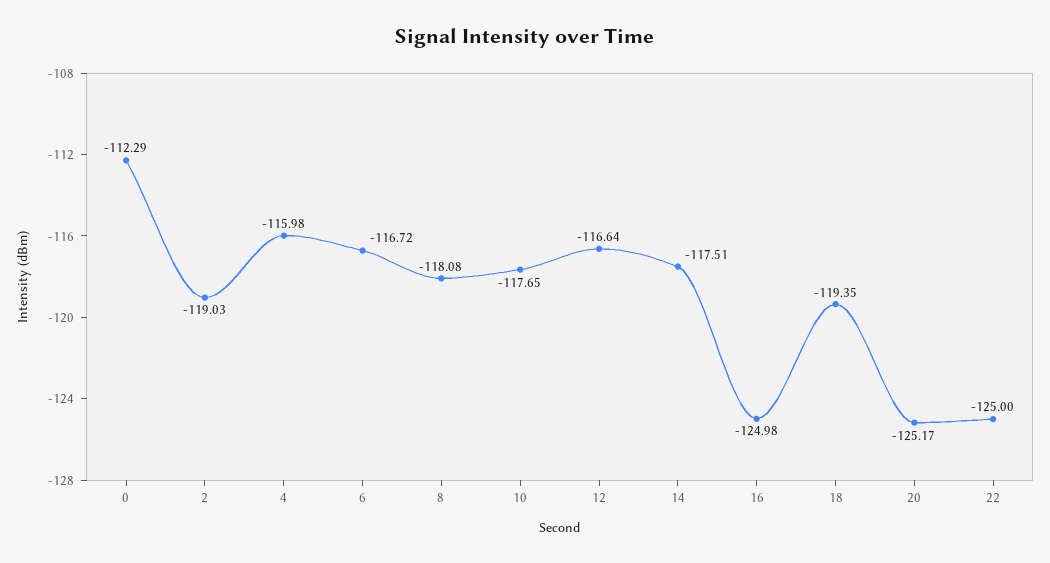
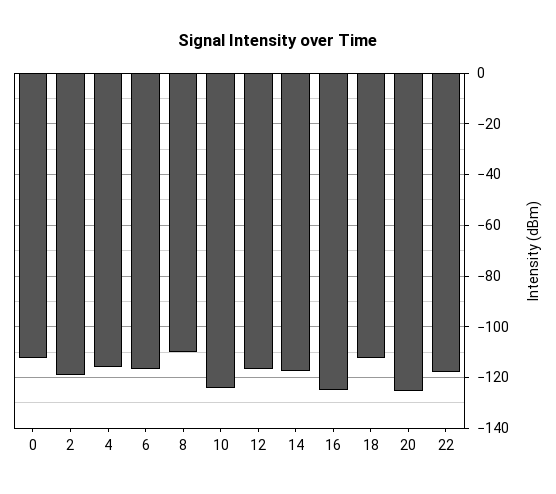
8: -118.08 -> -110
10: -117.65 -> -125
18: -119.35 -> -112.5
22: -125 -> -117.5

